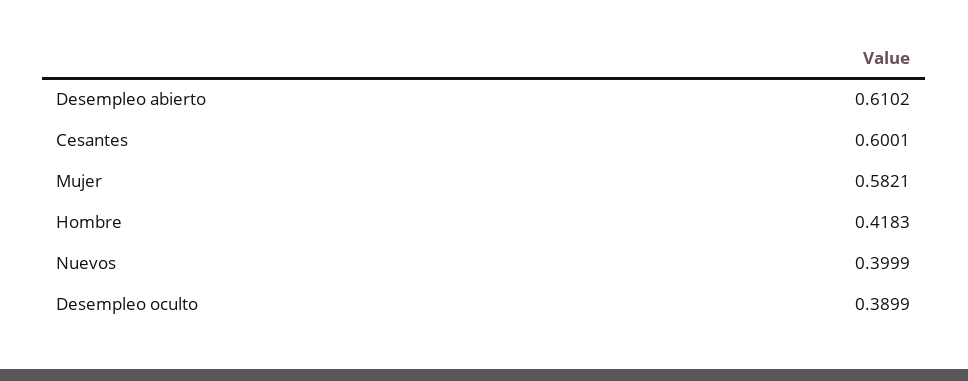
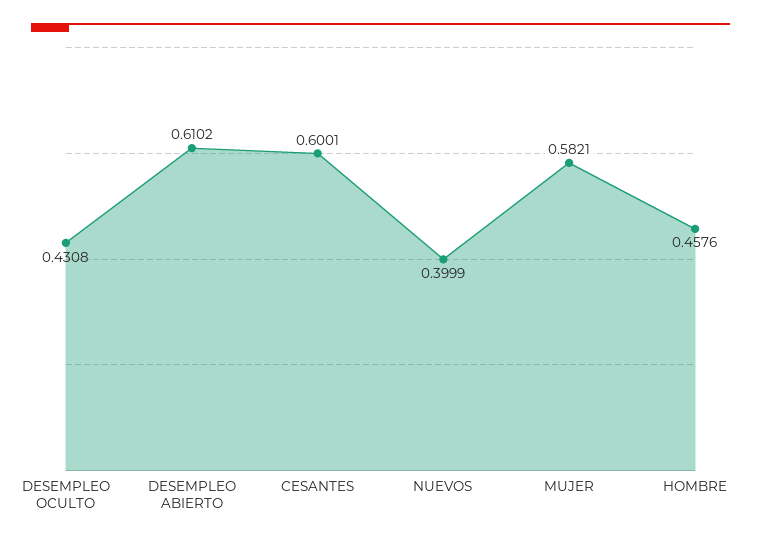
Hombre: 0.4183 -> 0.4576
Desempleo oculto: 0.3899 -> 0.4308

